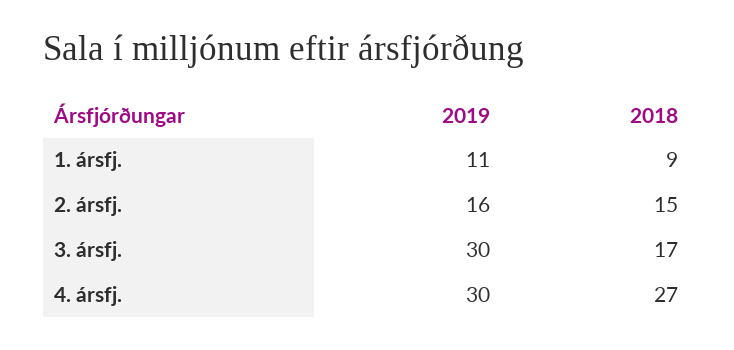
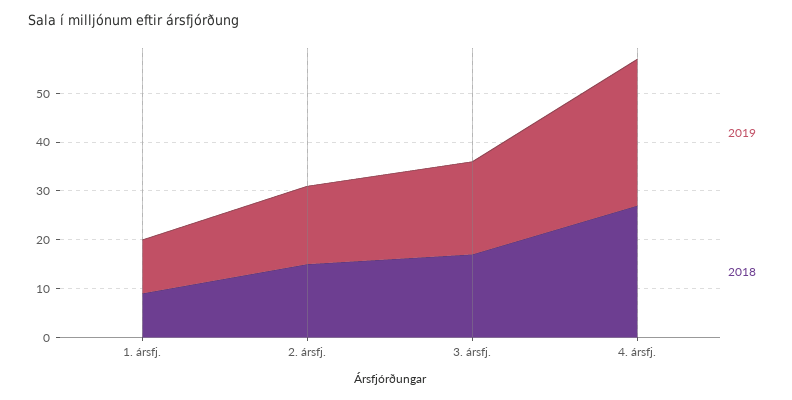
2019, 3. ársfj.: 30 -> 20

